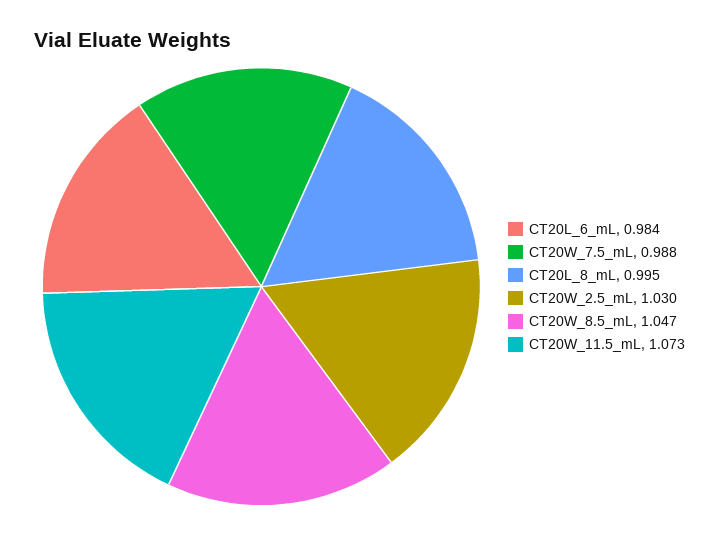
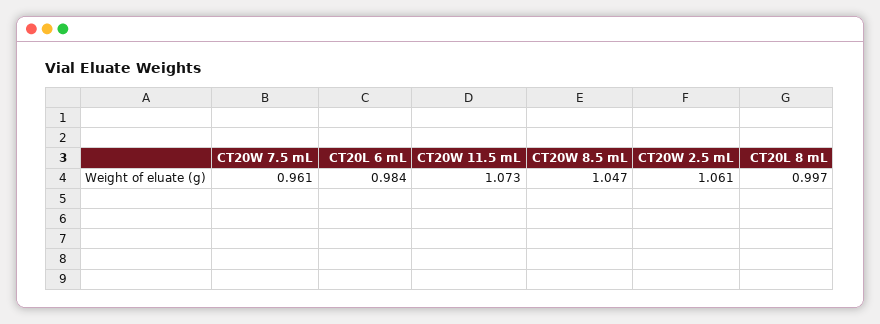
CT20W_7.5_mL: 0.988 -> 0.961
CT20L_8_mL: 0.995 -> 0.997
CT20W_2.5_mL: 1.03 -> 1.061

